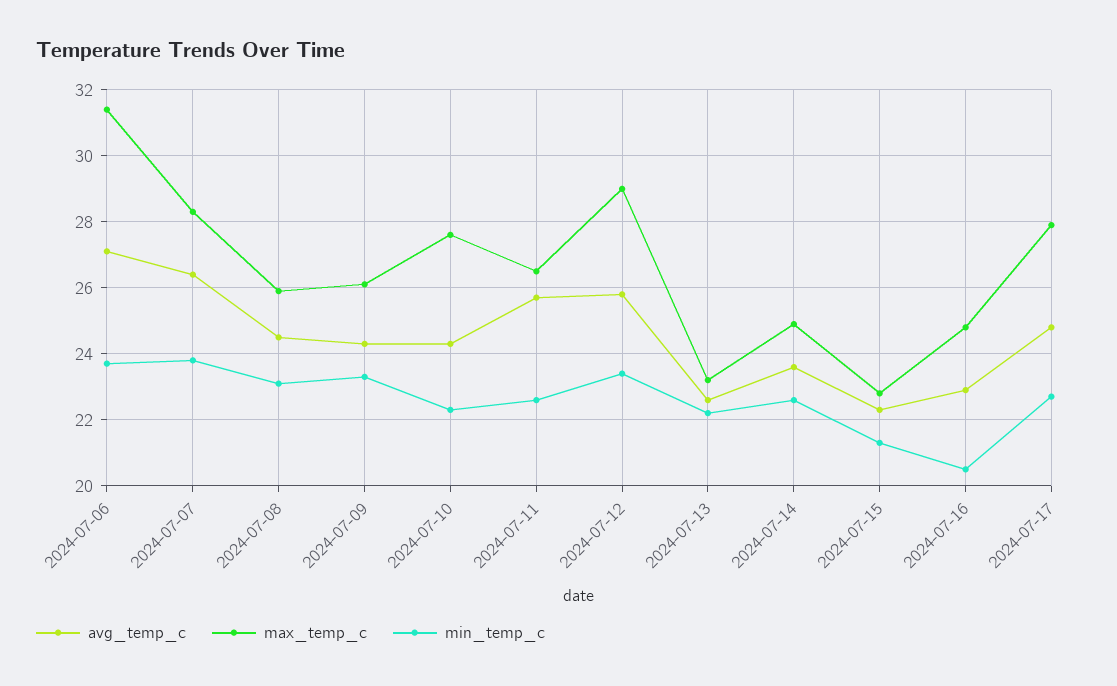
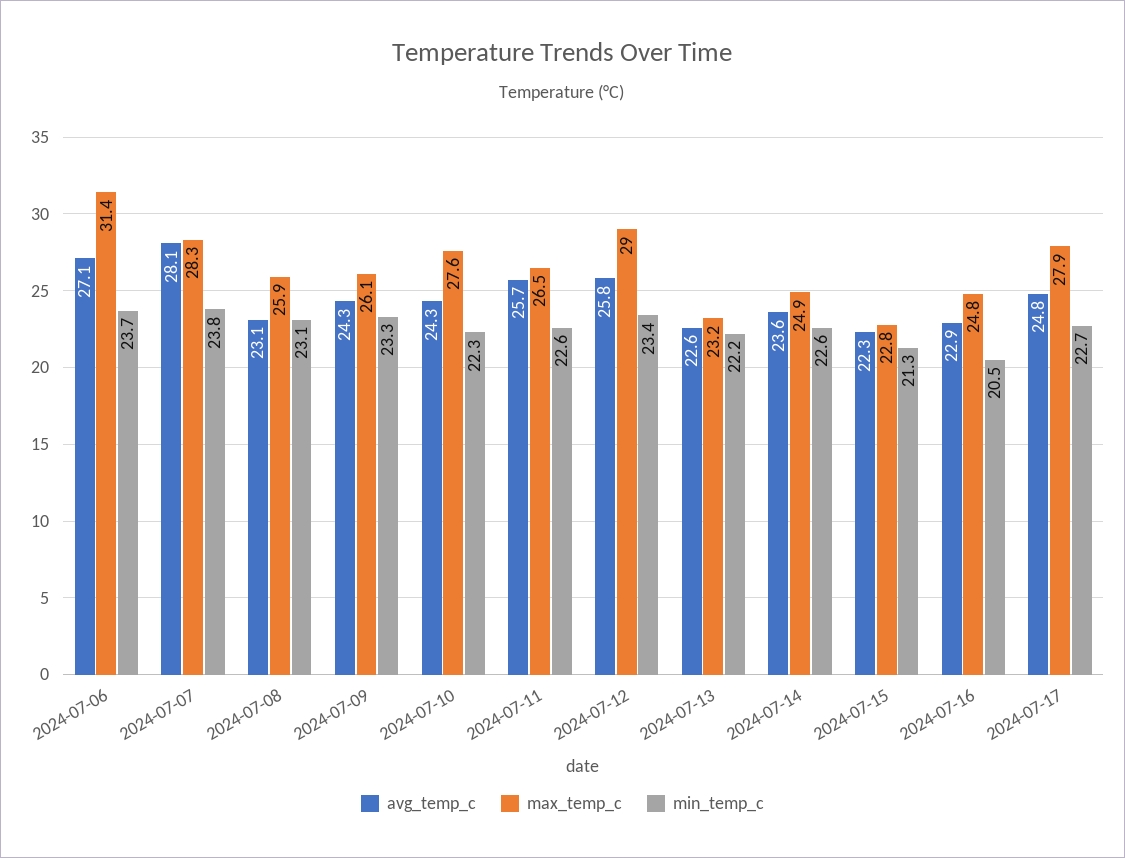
avg_temp_c, 2024-07-07: 26.5 -> 28.1
avg_temp_c, 2024-07-08: 24.5 -> 23.1

